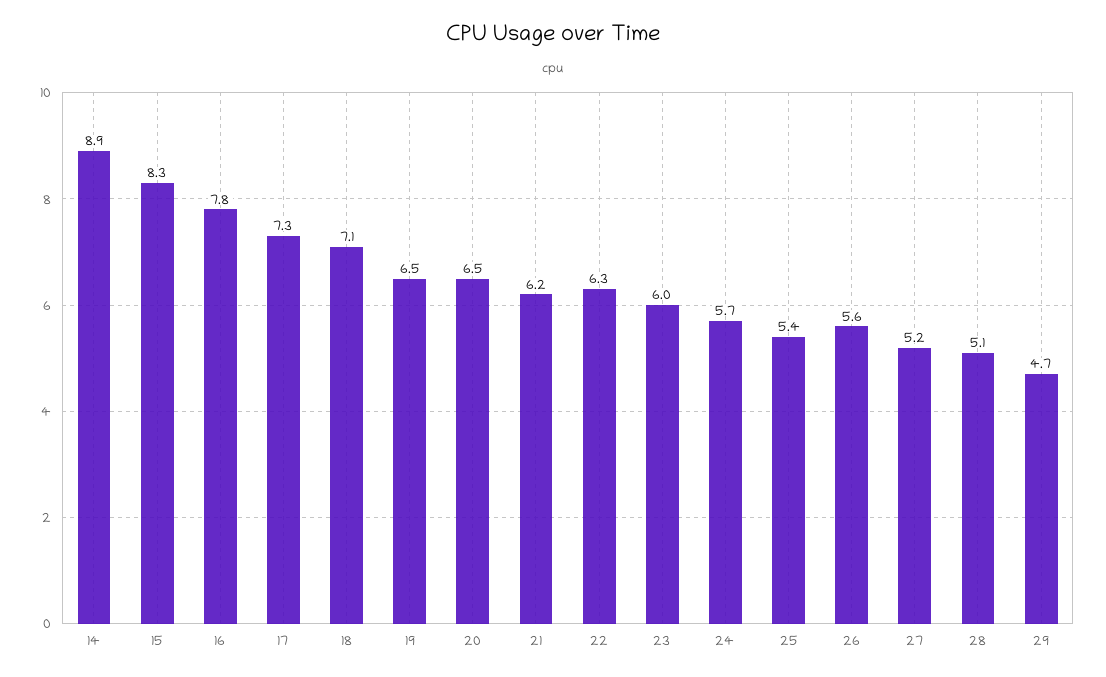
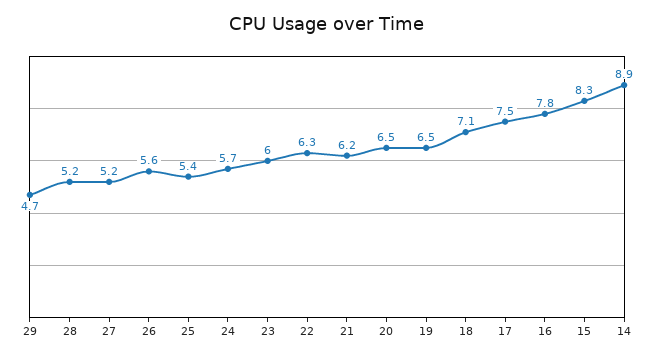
17: 7.3 -> 7.5
28: 5.1 -> 5.2

